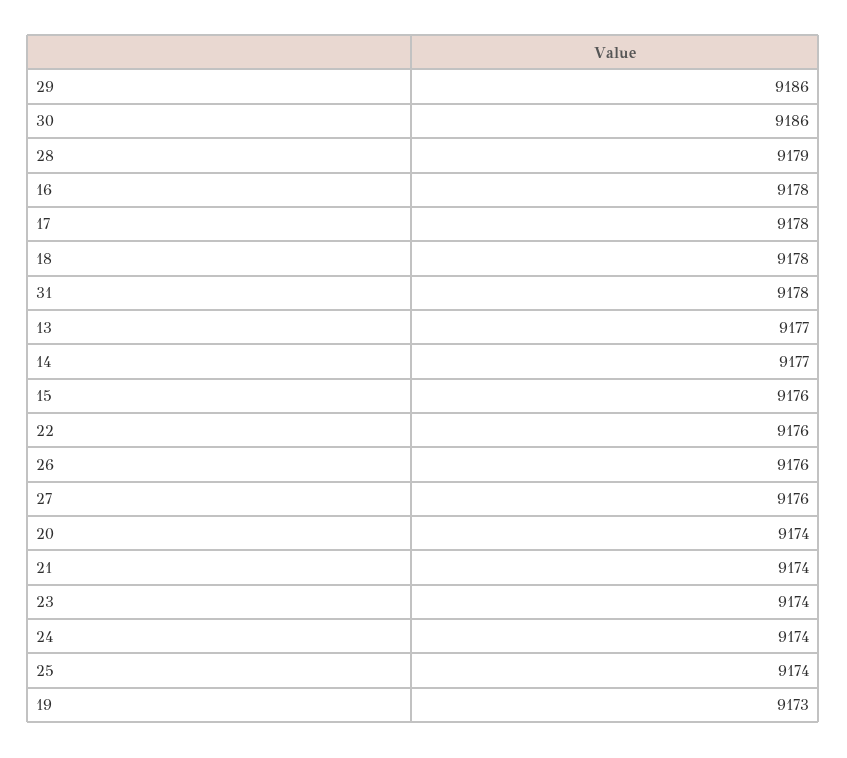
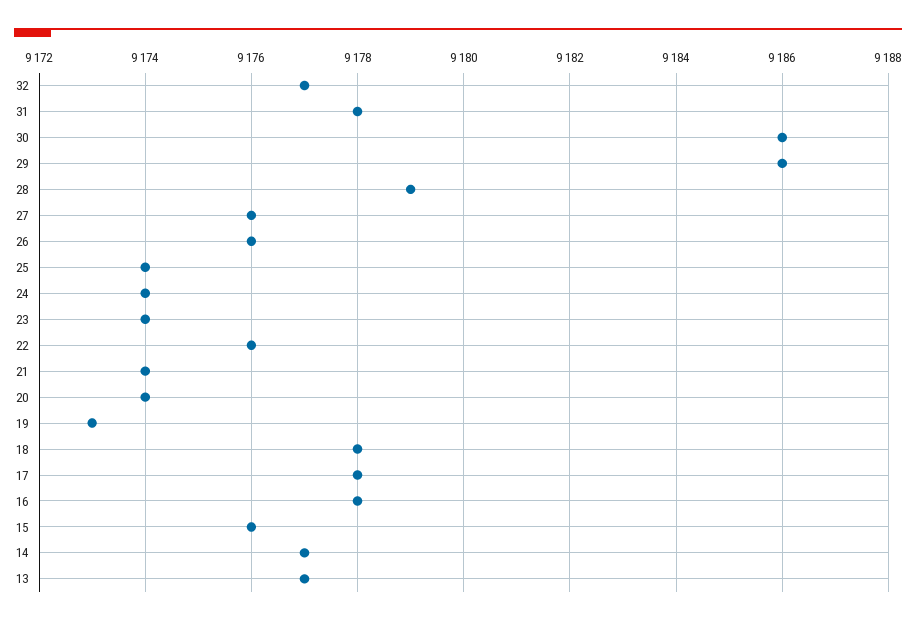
32: none -> 9177

